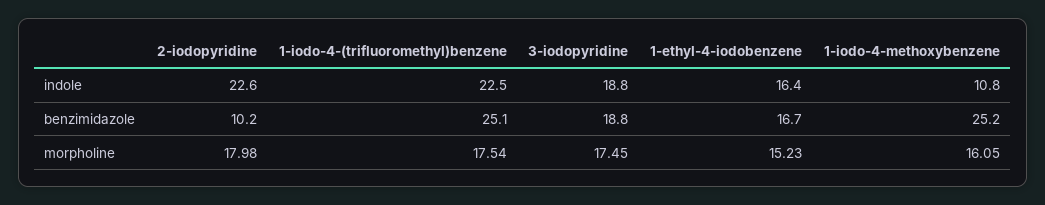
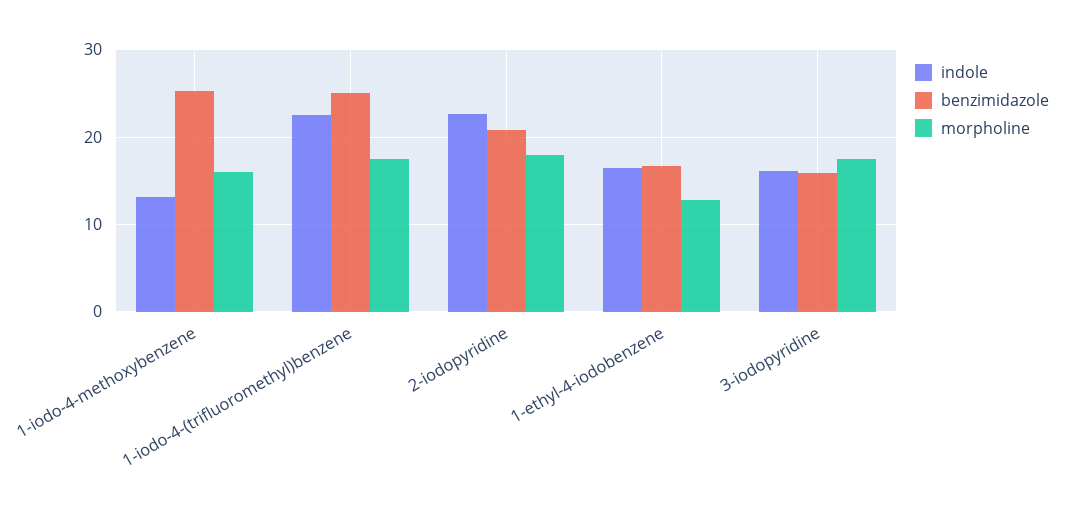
indole, 3-iodopyridine: 18.8 -> 16
indole, 1-iodo-4-methoxybenzene: 10.8 -> 13
benzimidazole, 2-iodopyridine: 10.2 -> 21
benzimidazole, 3-iodopyridine: 18.8 -> 16
morpholine, 1-ethyl-4-iodobenzene: 15.23 -> 13

